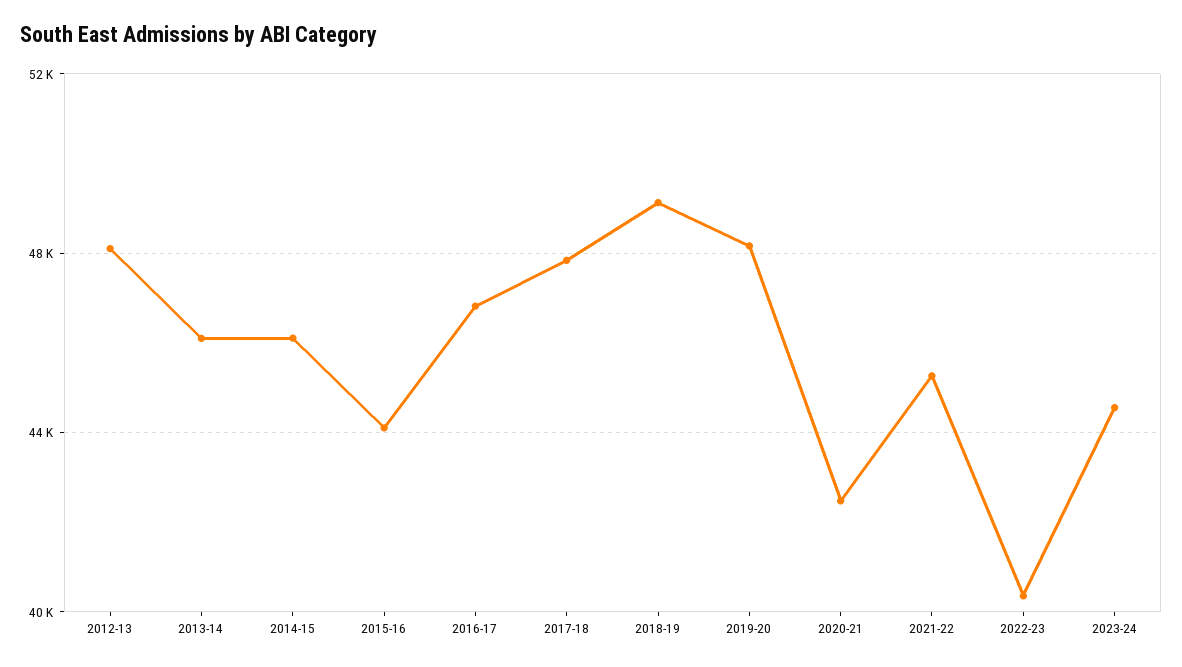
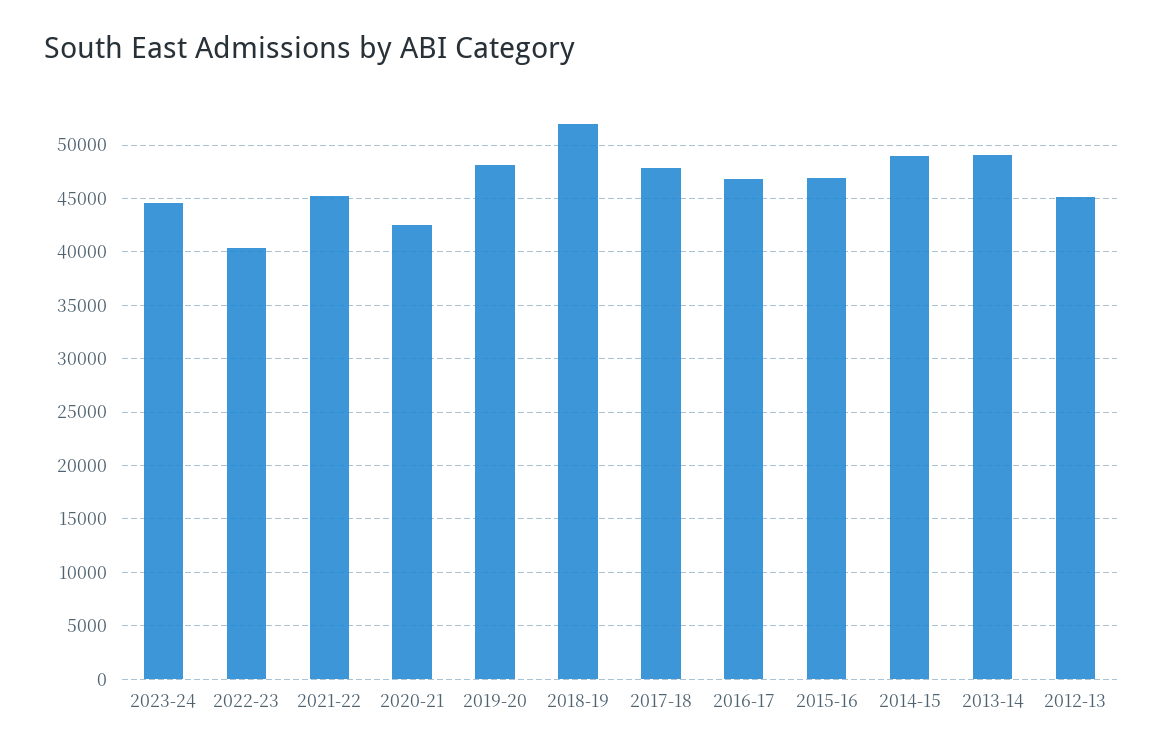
2012-13: 48000 -> 45000
2013-14: 46000 -> 49000
2014-15: 46000 -> 49000
2015-16: 44000 -> 47000
2018-19: 49000 -> 52000

